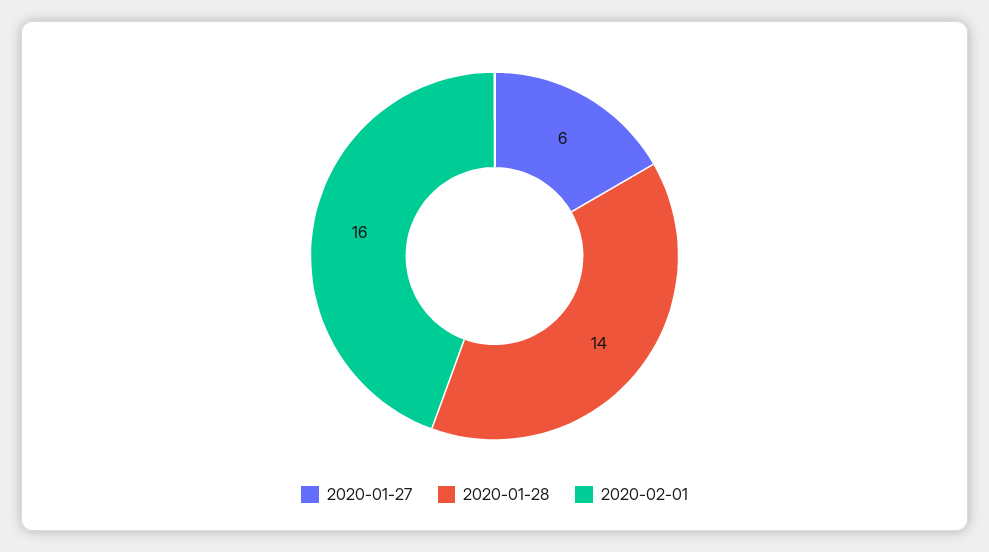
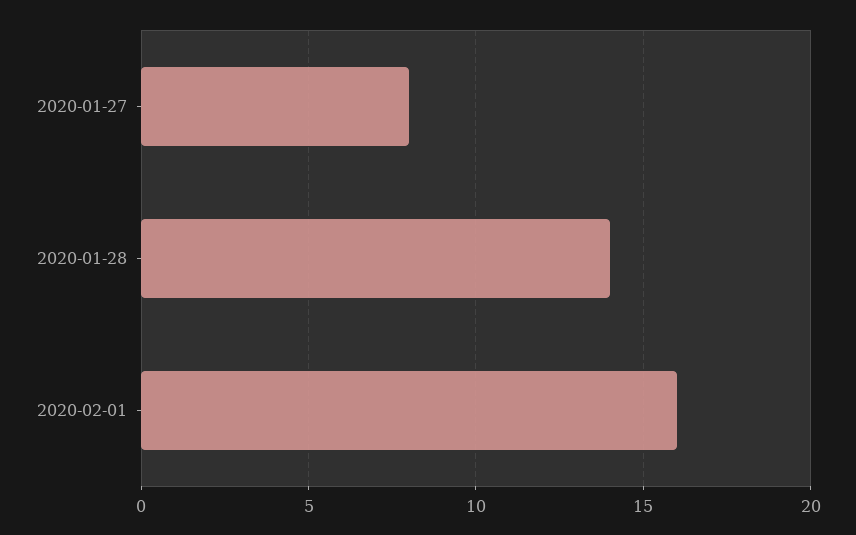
2020-01-27: 6 -> 8

